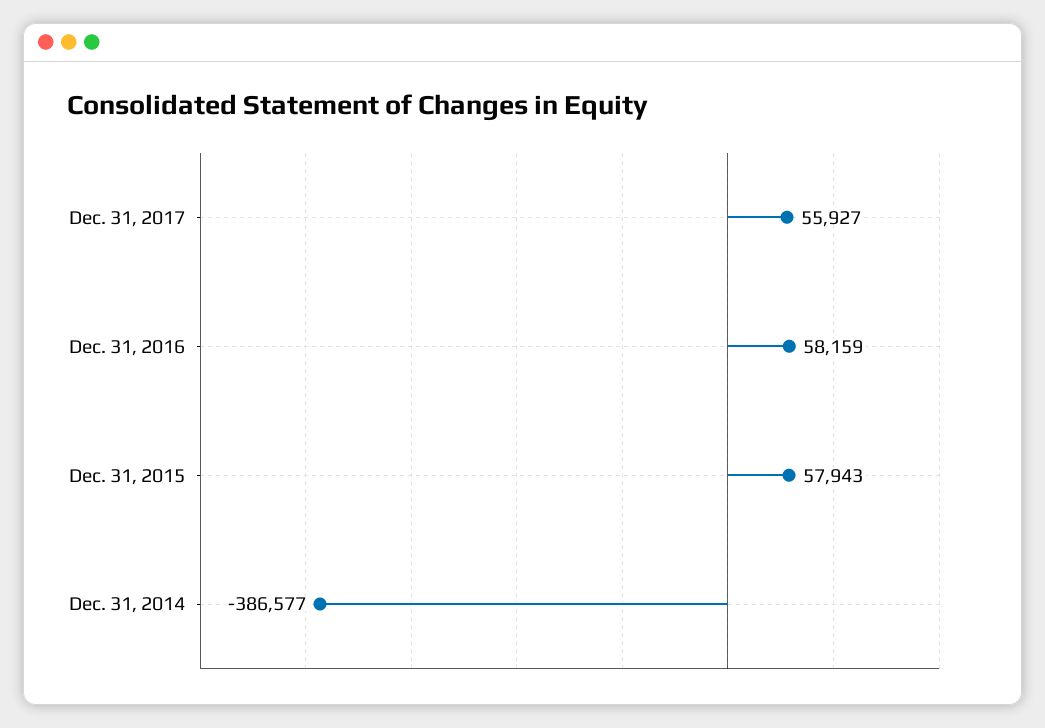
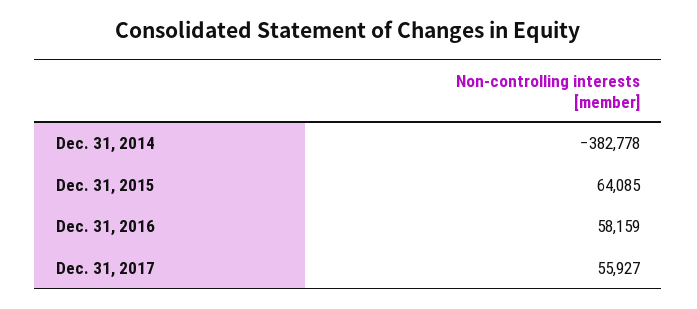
Dec. 31, 2015: 57943 -> 64085
Dec. 31, 2014: -386577 -> -382778

